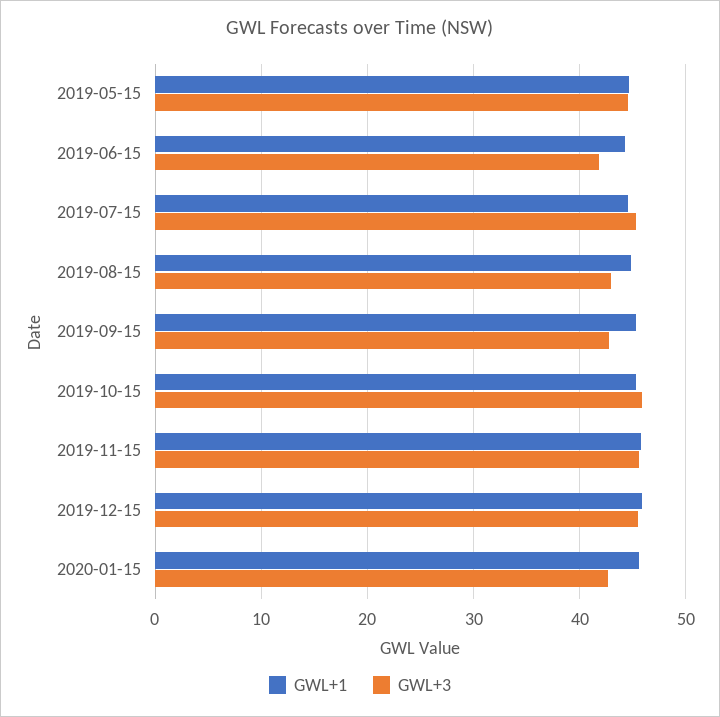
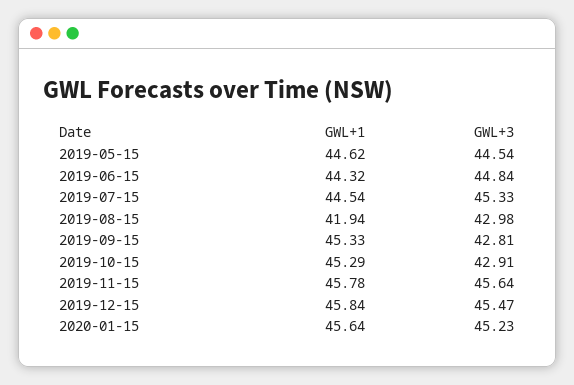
GWL+3, 2019-06-15: 42 -> 44.84
GWL+1, 2019-08-15: 45 -> 41.94
GWL+3, 2019-10-15: 46 -> 42.91
GWL+3, 2020-01-15: 43 -> 45.23

